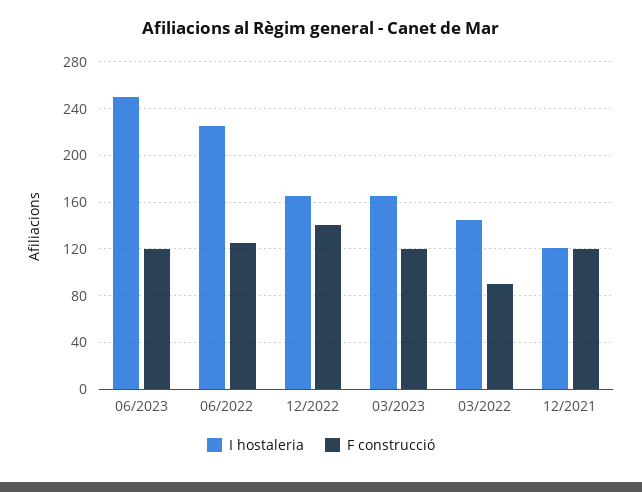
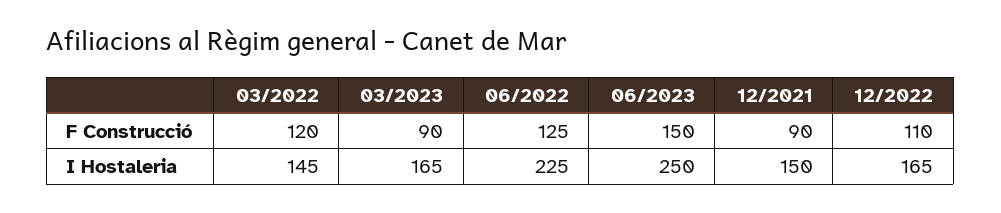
F construcció, 06/2023: 120 -> 150
F construcció, 12/2022: 140 -> 110
F construcció, 03/2023: 120 -> 90
F construcció, 03/2022: 90 -> 120
I hostaleria, 12/2021: 120 -> 150
F construcció, 12/2021: 120 -> 90

